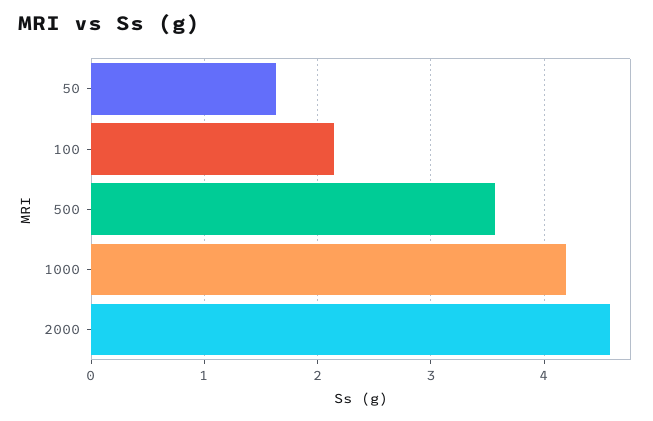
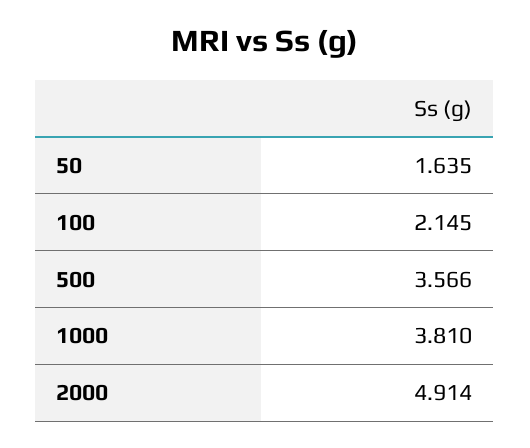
1000: 4.2 -> 3.81
2000: 4.6 -> 4.914

